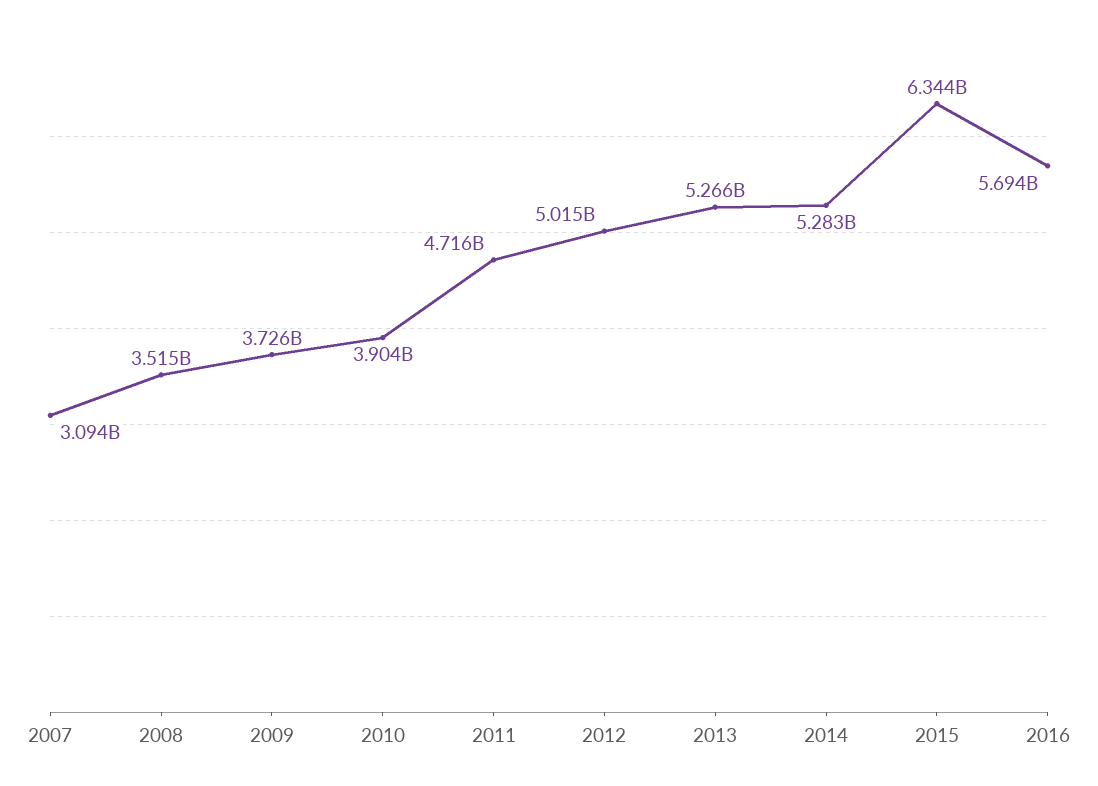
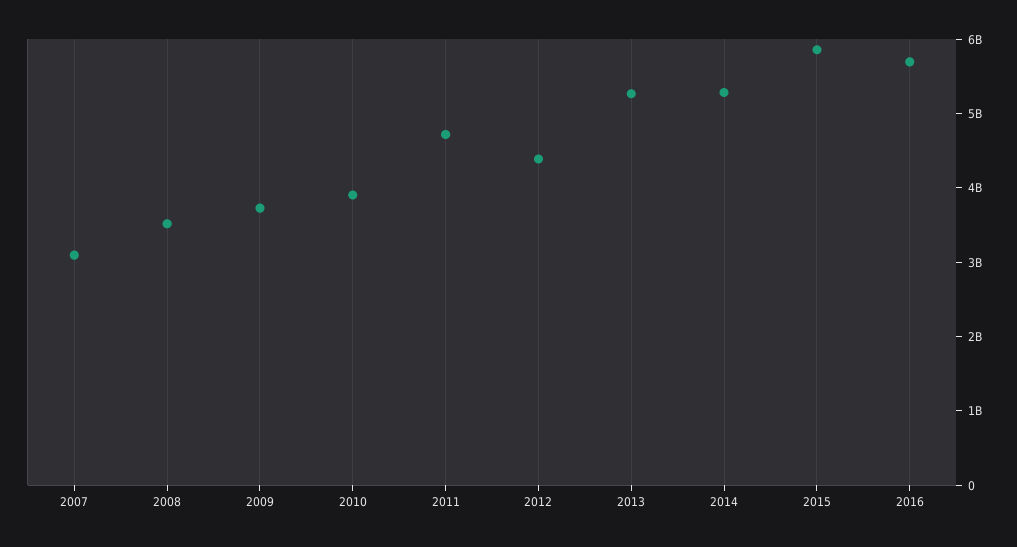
2012: 5015000000 -> 4400000000
2015: 6344000000 -> 5800000000

